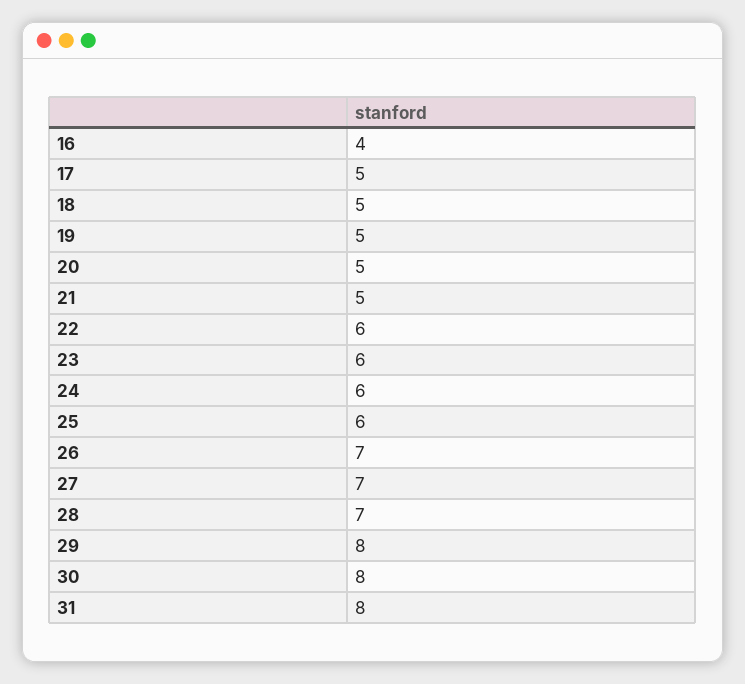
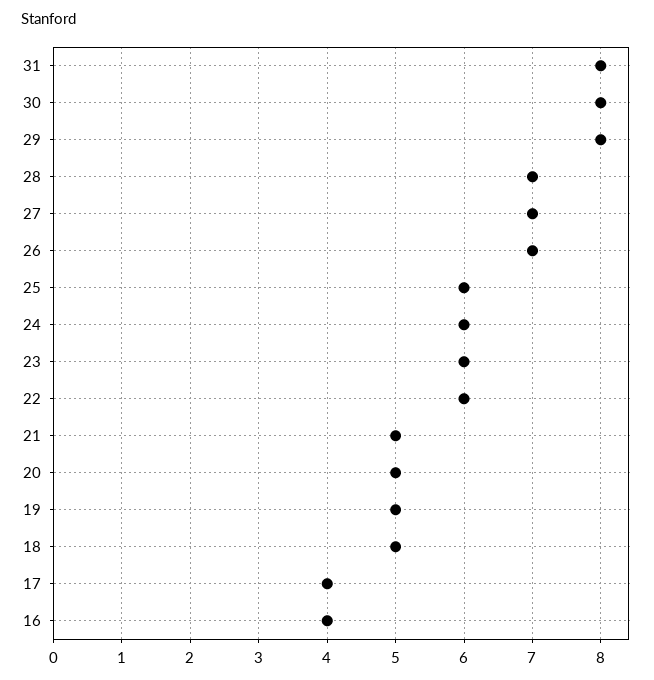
17: 5 -> 4

